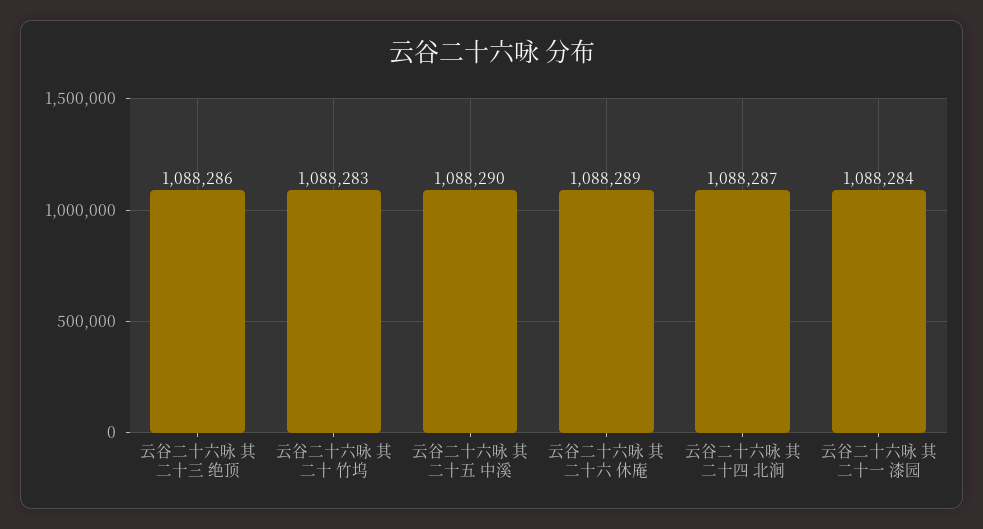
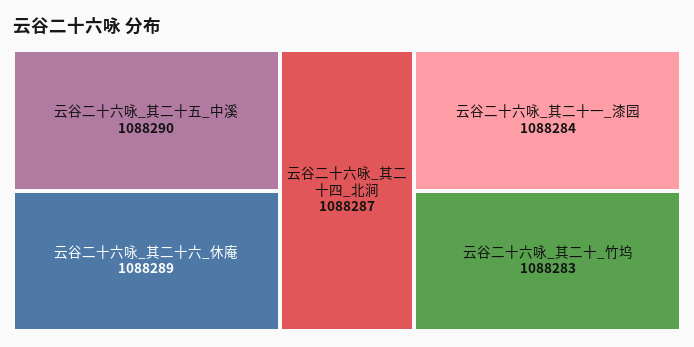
云谷二十六咏 其二十三 绝顶: 1088286 -> none

